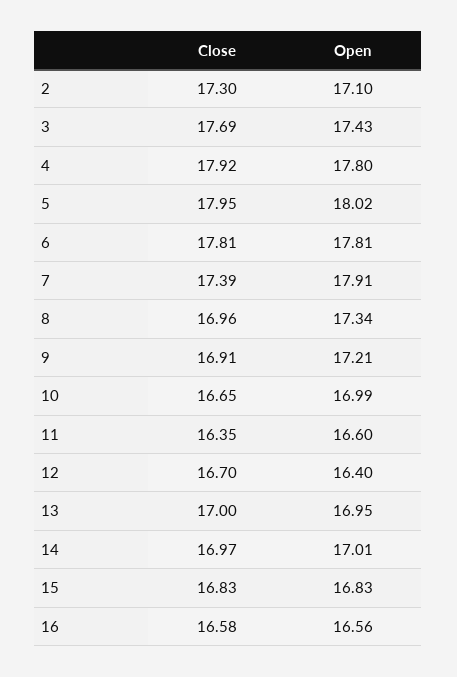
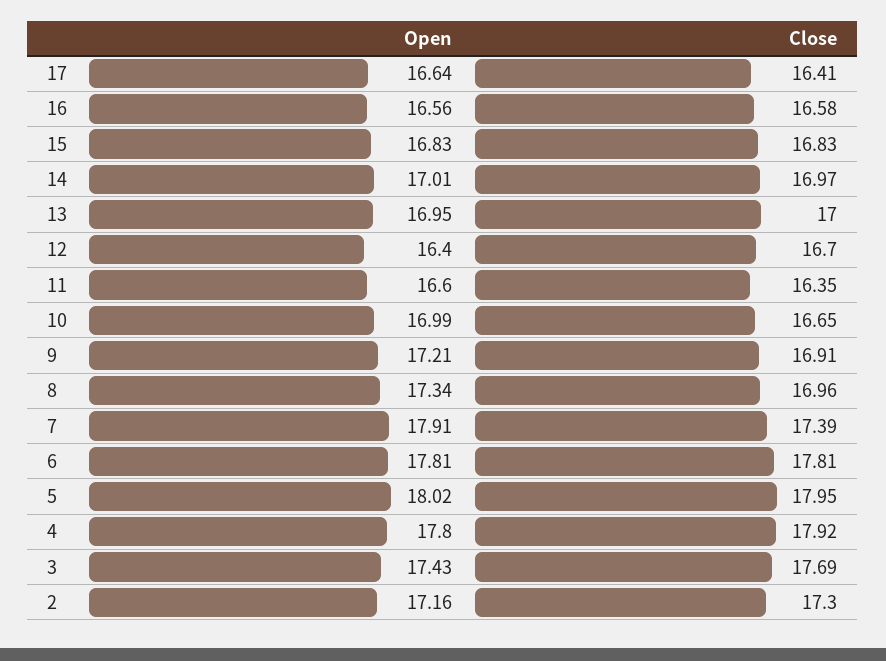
Open, 2: 17.1 -> 17.16
Open, 17: none -> 16.64
Close, 17: none -> 16.41

